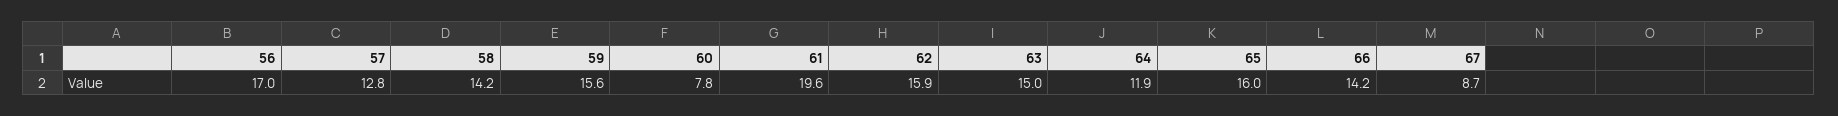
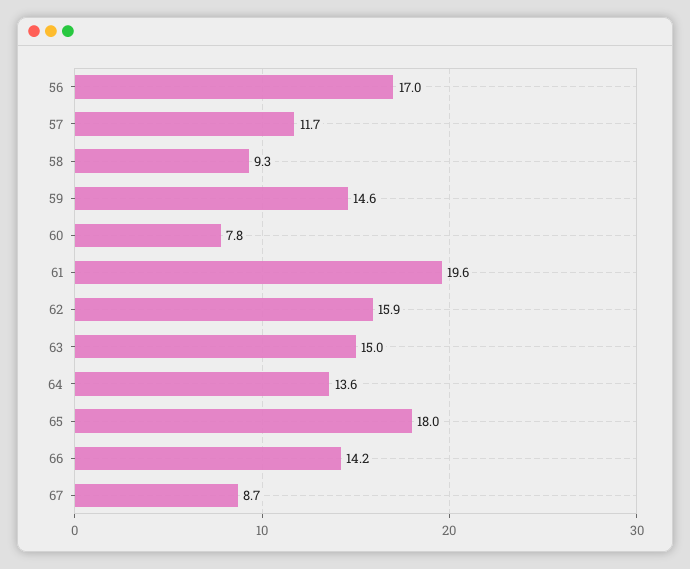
57: 12.8 -> 11.7
58: 14.2 -> 9.3
59: 15.6 -> 14.6
64: 11.9 -> 13.6
65: 16 -> 18

